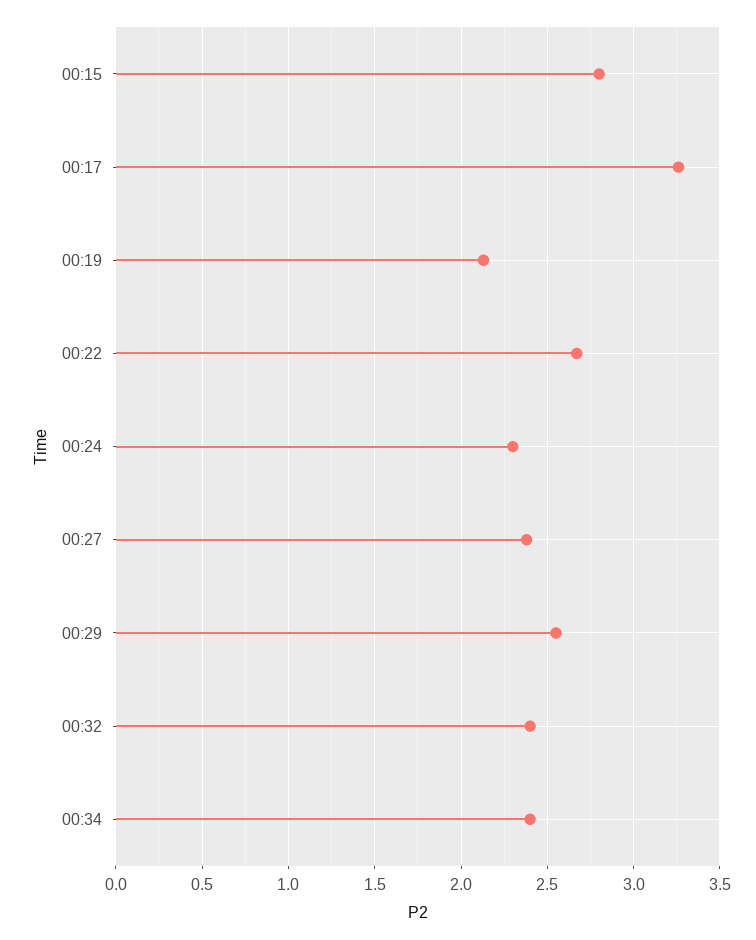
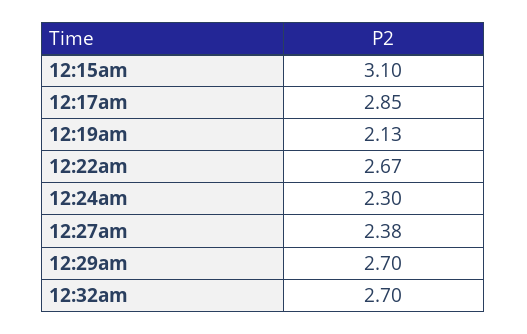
00:15: 2.8 -> 3.1
00:17: 3.25 -> 2.85
00:29: 2.55 -> 2.7
00:32: 2.4 -> 2.7
00:34: 2.4 -> none

